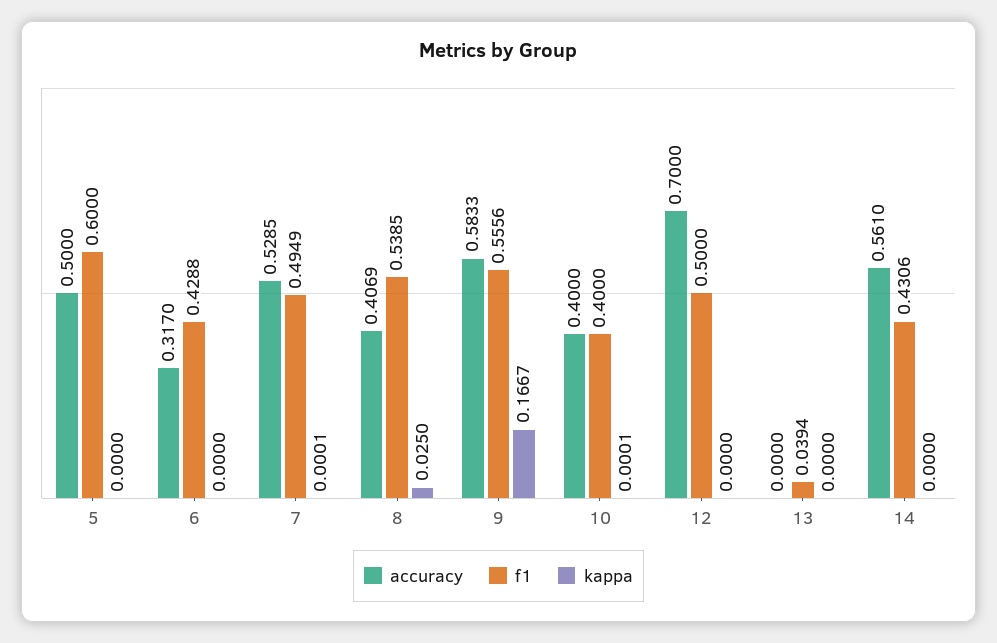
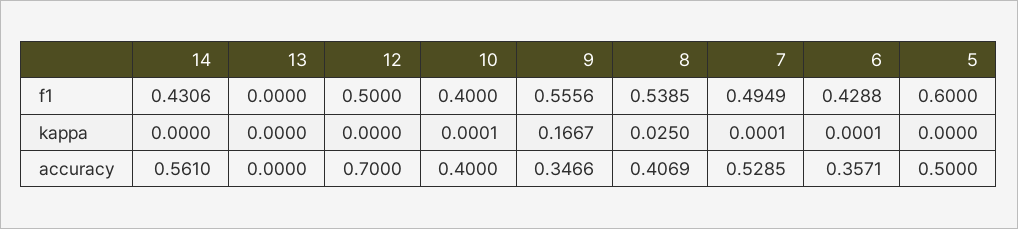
accuracy, 6: 0.317 -> 0.3571
kappa, 6: 0 -> 0.0001
accuracy, 9: 0.5833 -> 0.3466
f1, 13: 0.0394 -> 0

